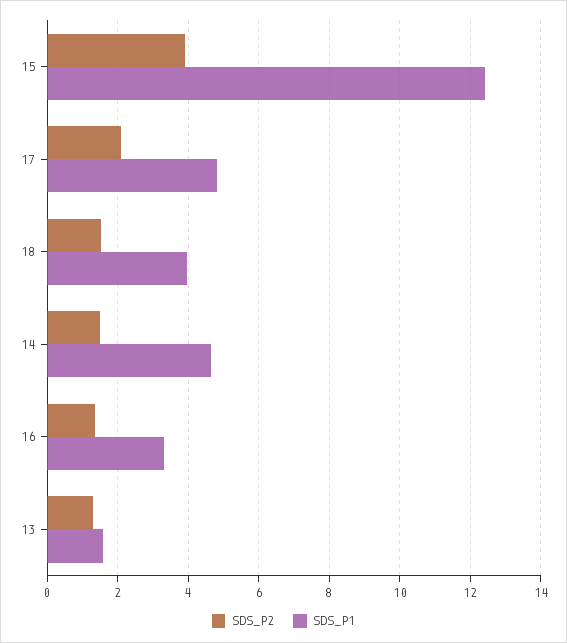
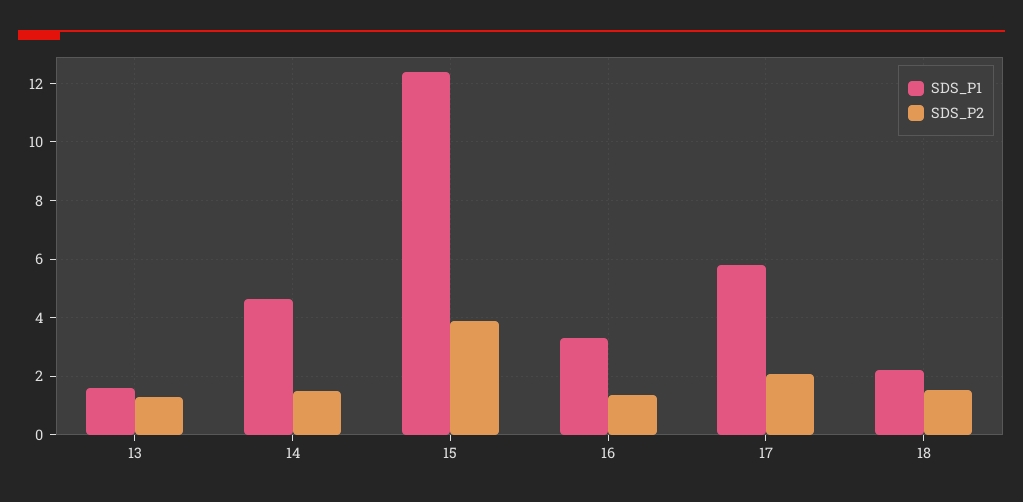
SDS_P1, 17: 4.8 -> 5.75
SDS_P1, 18: 4 -> 2.25

